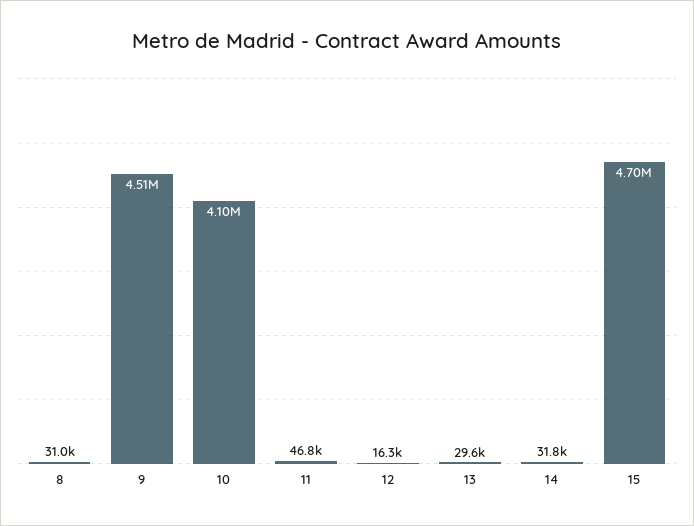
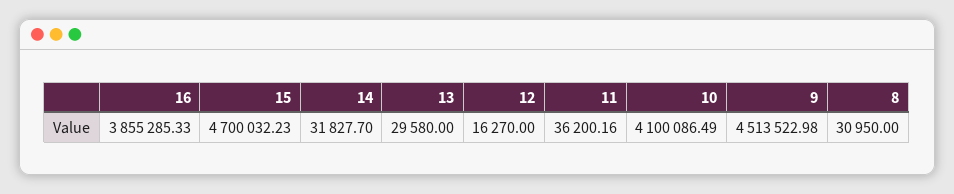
11: 46800 -> 36200.16
16: none -> 3855285.33

